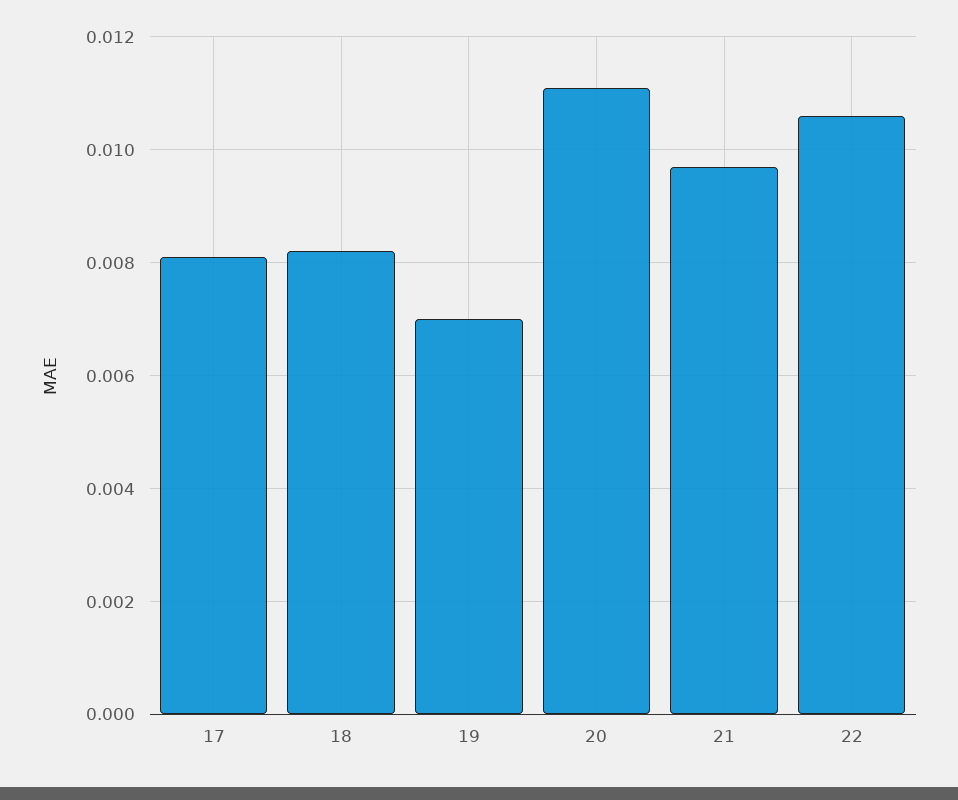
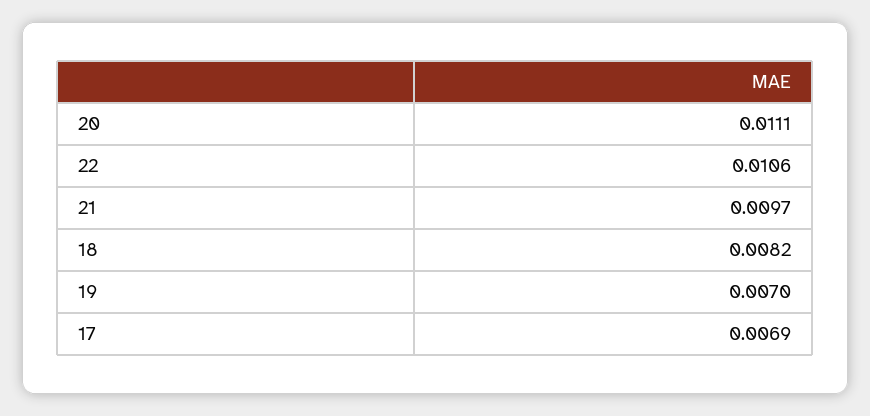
17: 0.008 -> 0.0069

